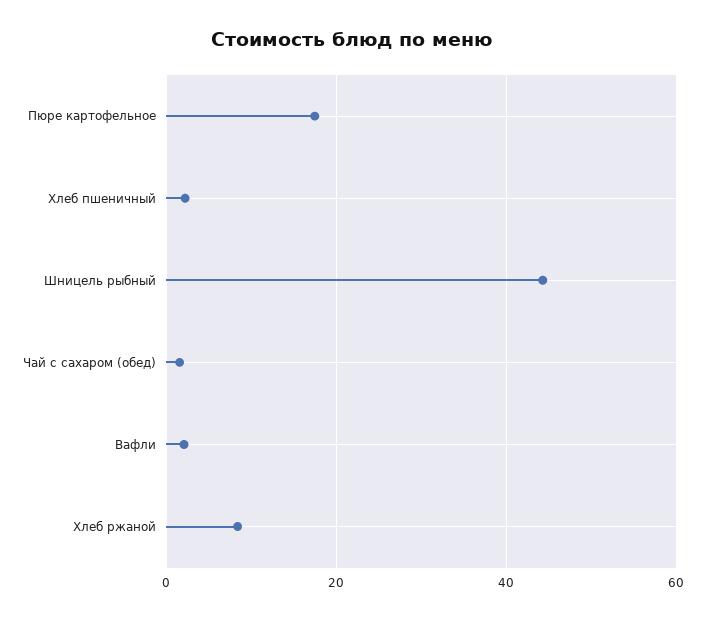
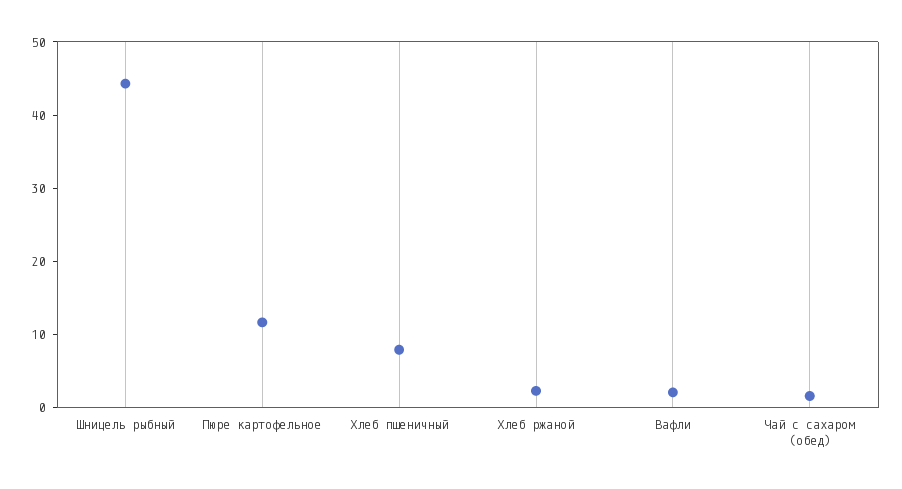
Пюре картофельное: 18 -> 12
Хлеб пшеничный: 2 -> 8
Хлеб ржаной: 8 -> 2

